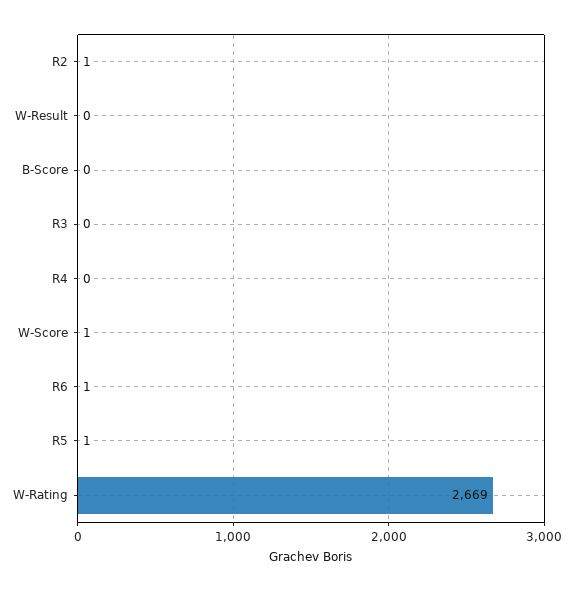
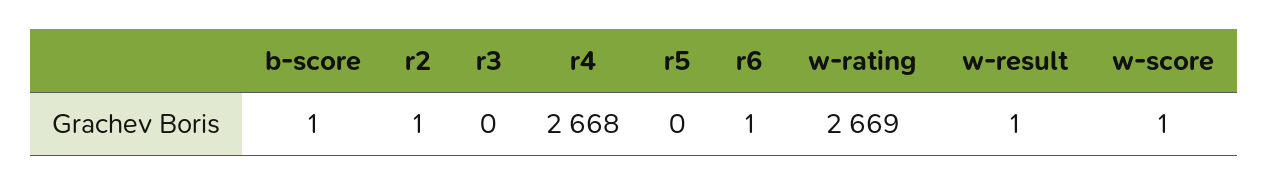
W-Result: 0 -> 1
B-Score: 0 -> 1
R4: 0 -> 2668
R5: 1 -> 0

